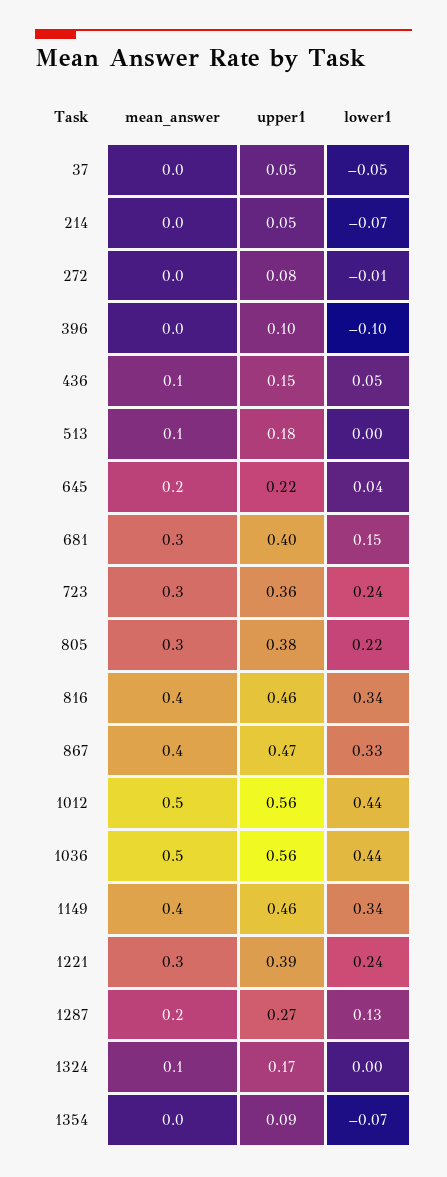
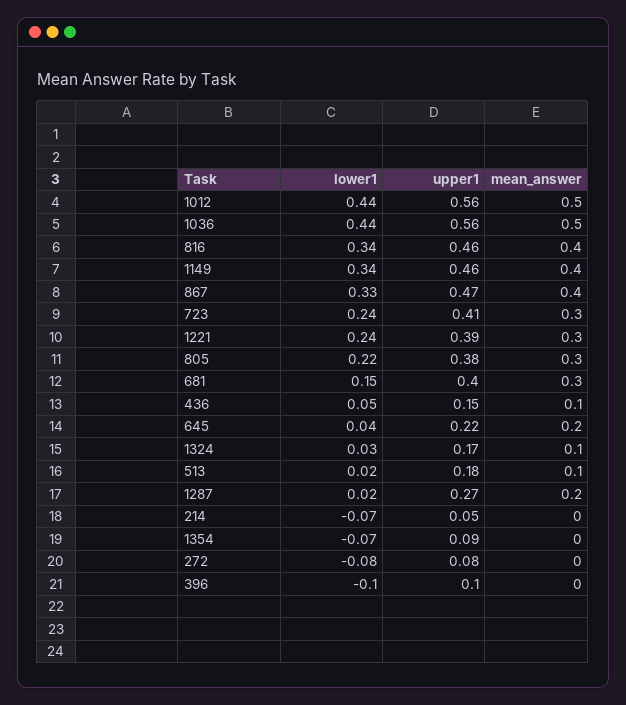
mean_answer, 37: 0 -> none
upper1, 37: 0.05 -> none
lower1, 37: -0.05 -> none
lower1, 272: -0.01 -> -0.08
lower1, 513: 0 -> 0.02
upper1, 723: 0.36 -> 0.41
lower1, 1287: 0.13 -> 0.02
lower1, 1324: 0 -> 0.03

